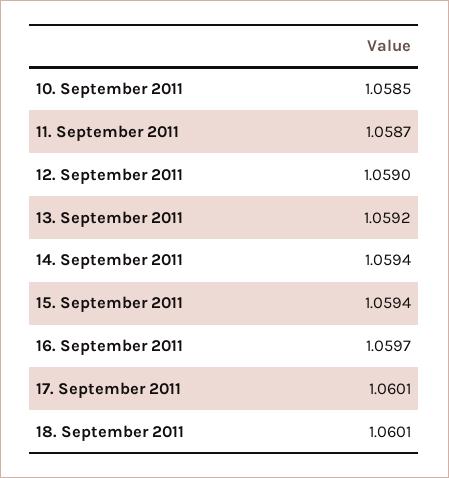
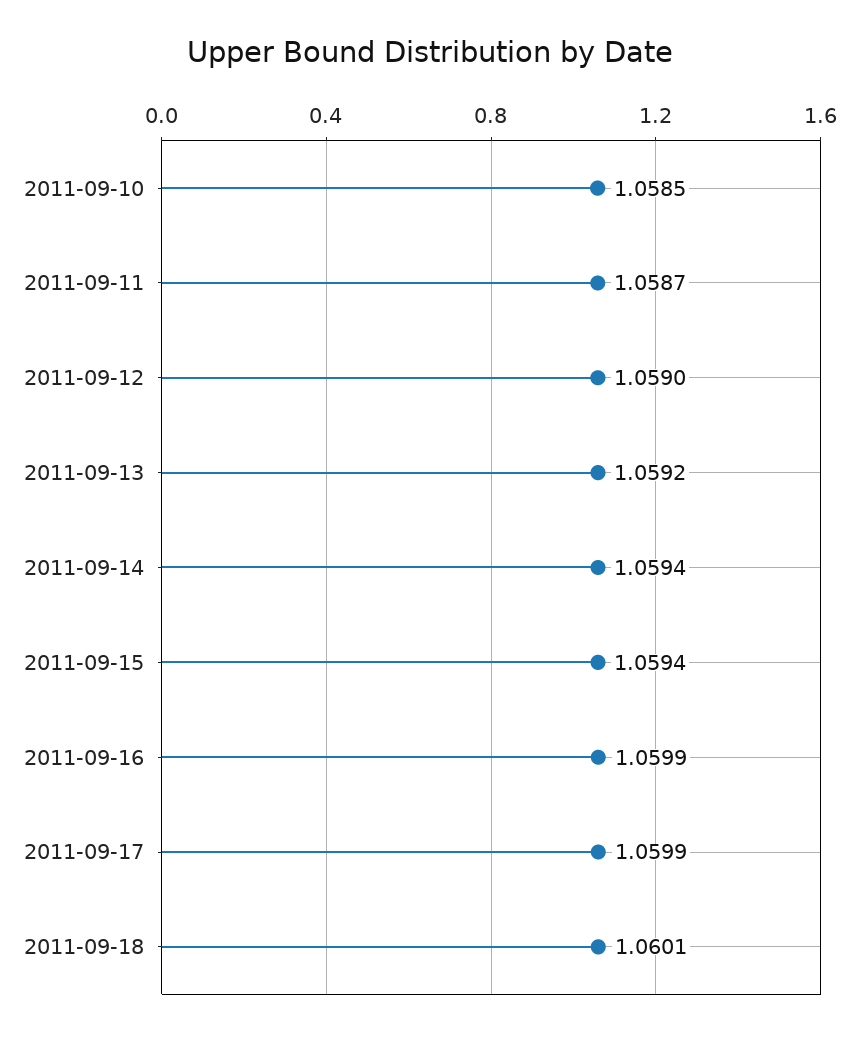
16. September 2011: 1.0597 -> 1.0599
17. September 2011: 1.0601 -> 1.0599

